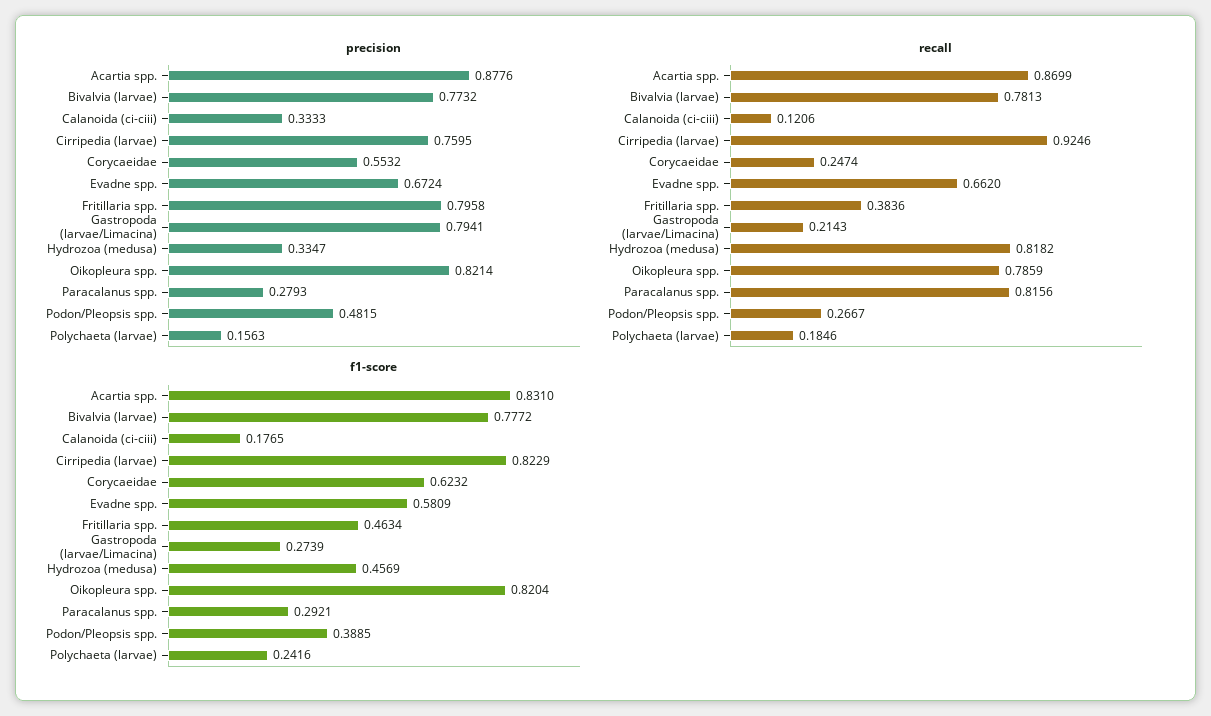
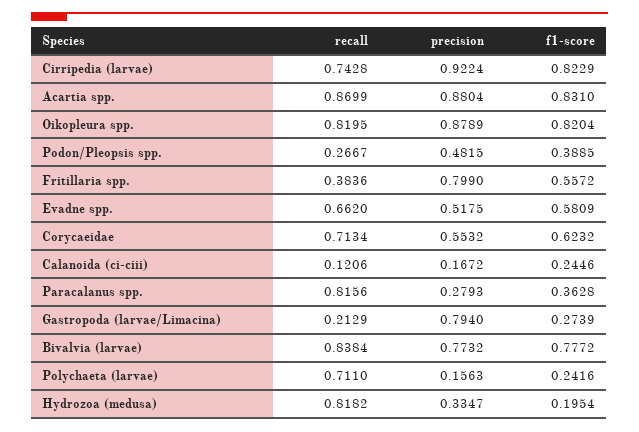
precision, Acartia spp.: 0.8776 -> 0.8804
precision, Calanoida (ci-ciii): 0.3333 -> 0.1672
precision, Cirripedia (larvae): 0.7595 -> 0.9224
precision, Evadne spp.: 0.6724 -> 0.5175
precision, Fritillaria spp.: 0.7958 -> 0.799
precision, Gastropoda (larvae/Limacina): 0.7941 -> 0.794
precision, Oikopleura spp.: 0.8214 -> 0.8789
recall, Bivalvia (larvae): 0.7813 -> 0.8384
recall, Cirripedia (larvae): 0.9246 -> 0.7428
recall, Corycaeidae: 0.2474 -> 0.7134
recall, Gastropoda (larvae/Limacina): 0.2143 -> 0.2129
recall, Oikopleura spp.: 0.7859 -> 0.8195
recall, Polychaeta (larvae): 0.1846 -> 0.711
f1-score, Calanoida (ci-ciii): 0.1765 -> 0.2446
f1-score, Fritillaria spp.: 0.4634 -> 0.5572
f1-score, Hydrozoa (medusa): 0.4569 -> 0.1954
f1-score, Paracalanus spp.: 0.2921 -> 0.3628

